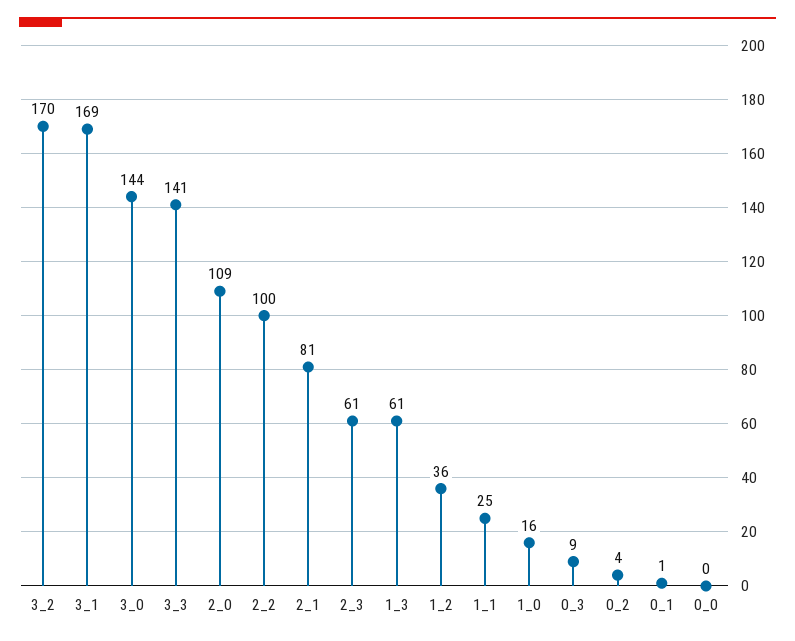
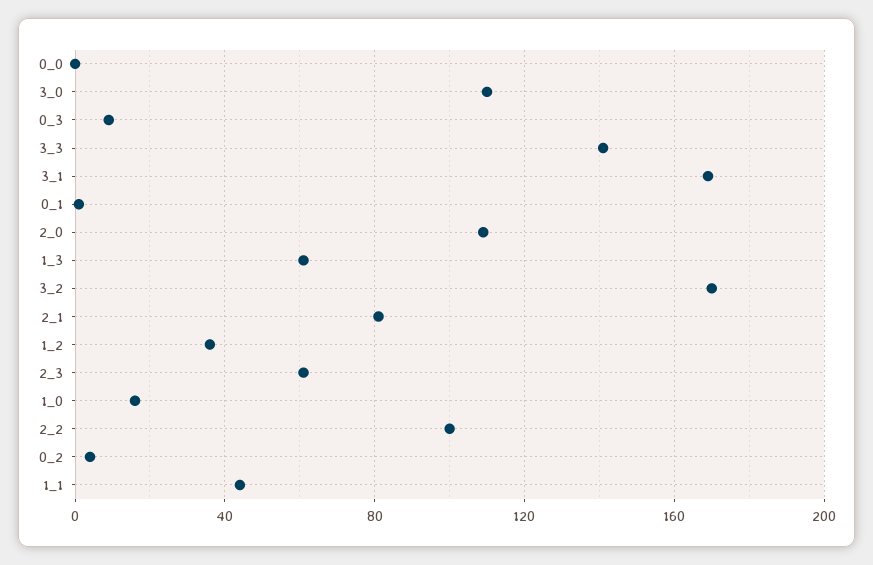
3_0: 144 -> 110
1_1: 25 -> 45

